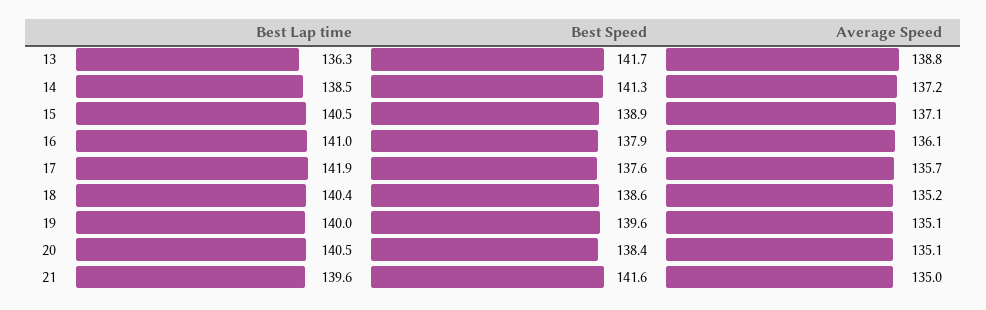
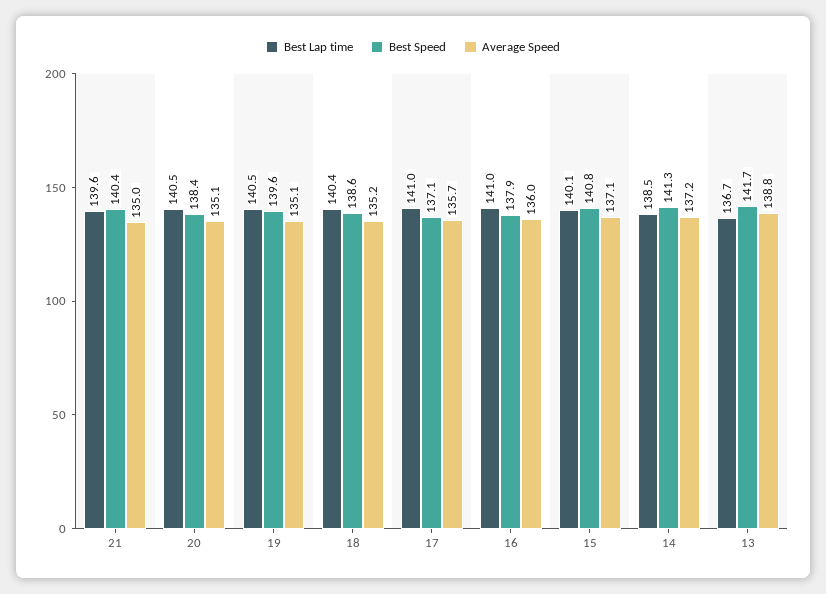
Best Lap time, 13: 136.3 -> 136.7
Best Lap time, 15: 140.5 -> 140.1
Best Speed, 15: 138.9 -> 140.8
Average Speed, 16: 136.1 -> 136
Best Lap time, 17: 141.9 -> 141
Best Speed, 17: 137.6 -> 137.1
Best Lap time, 19: 140 -> 140.5
Best Speed, 21: 141.6 -> 140.4

